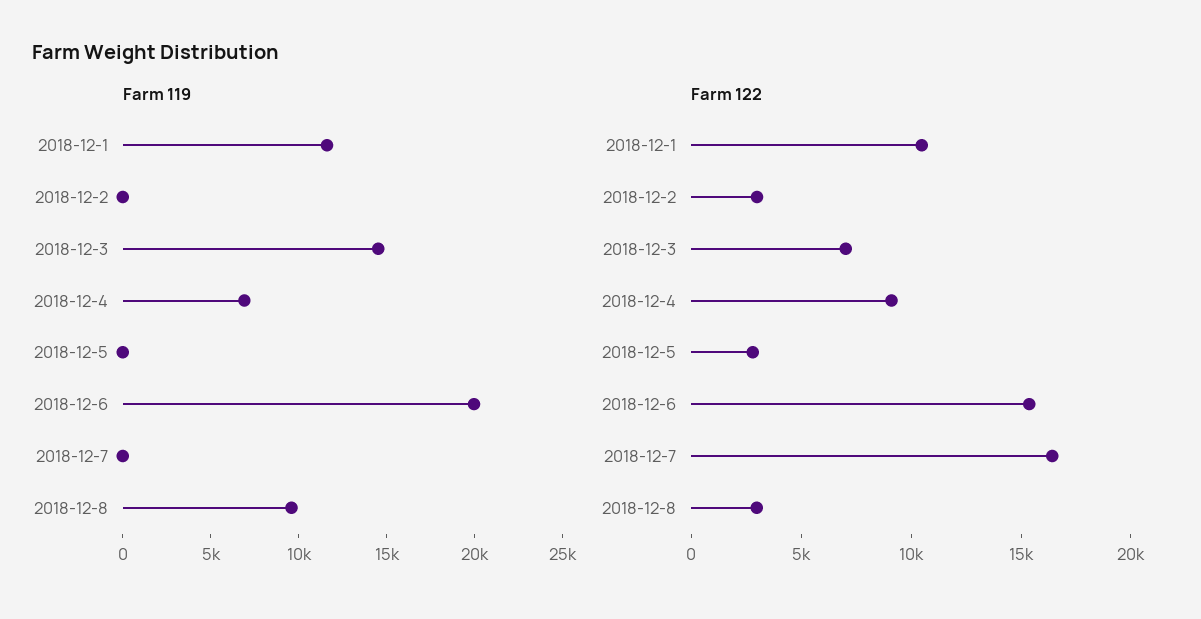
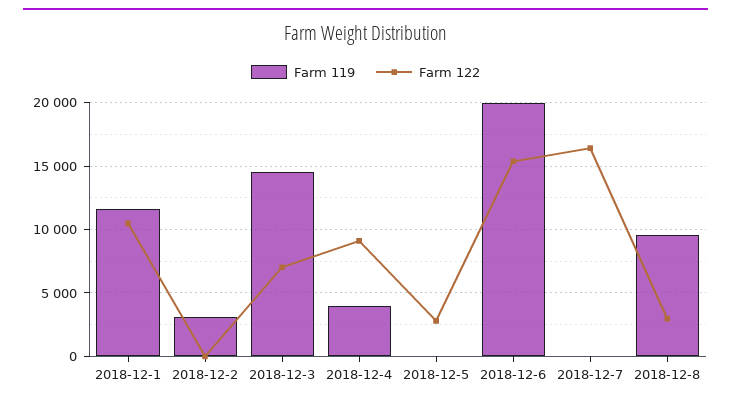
Farm 119, 2018-12-2: 0 -> 3000
Farm 119, 2018-12-4: 7000 -> 4000
Farm 122, 2018-12-2: 3000 -> 0

